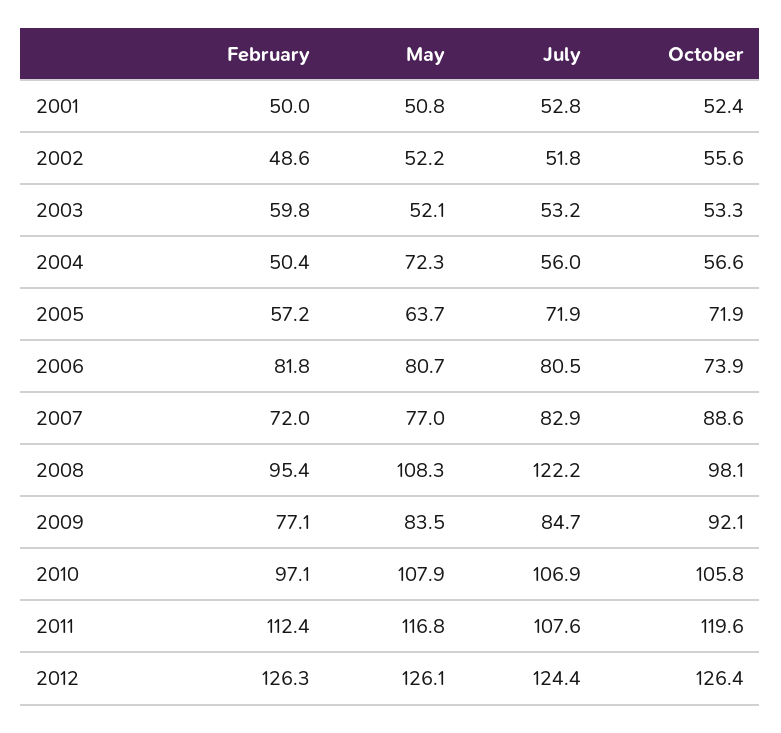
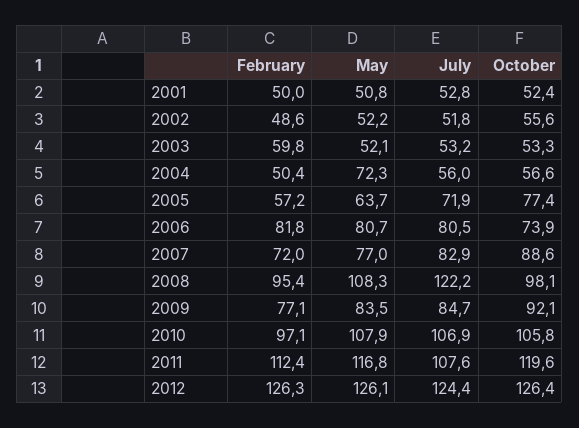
October, 2005: 71.9 -> 77.4

